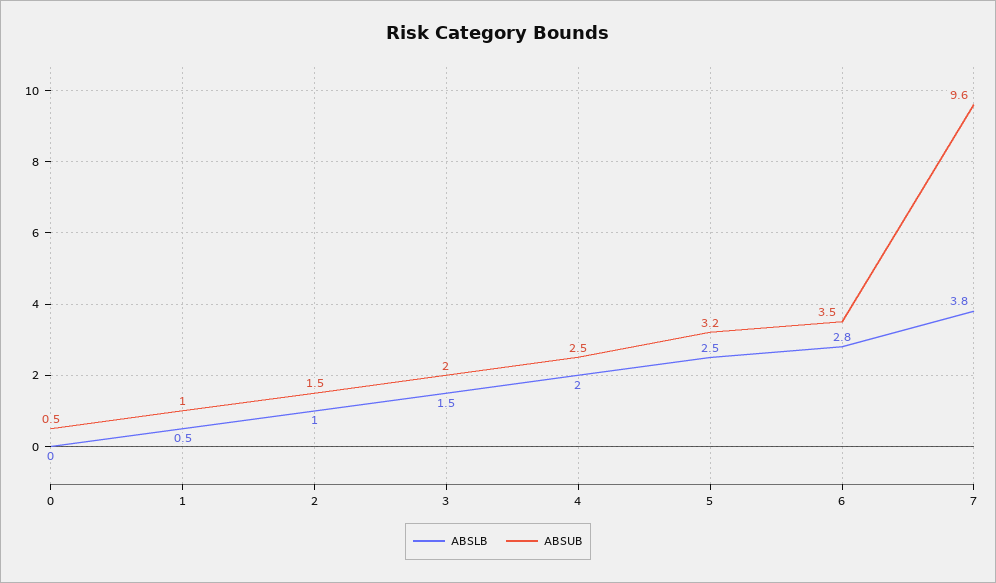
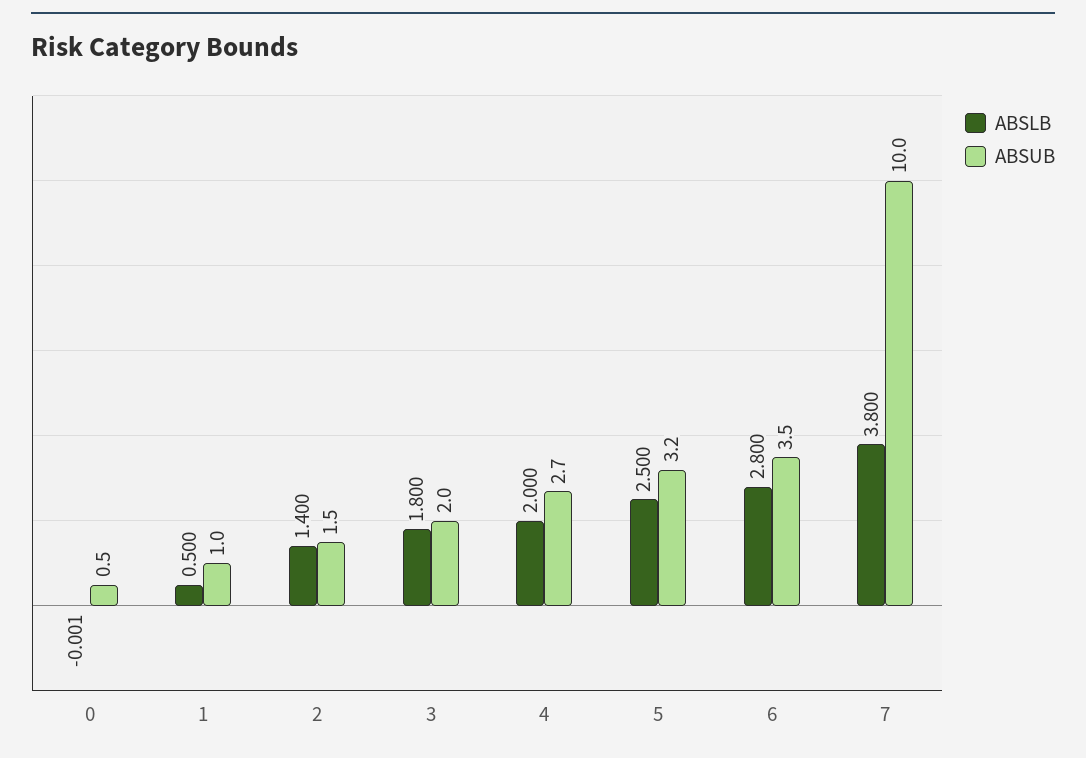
ABSLB, 2: 1 -> 1.4
ABSLB, 3: 1.5 -> 1.8
ABSUB, 4: 2.5 -> 2.7
ABSUB, 7: 9.6 -> 10

